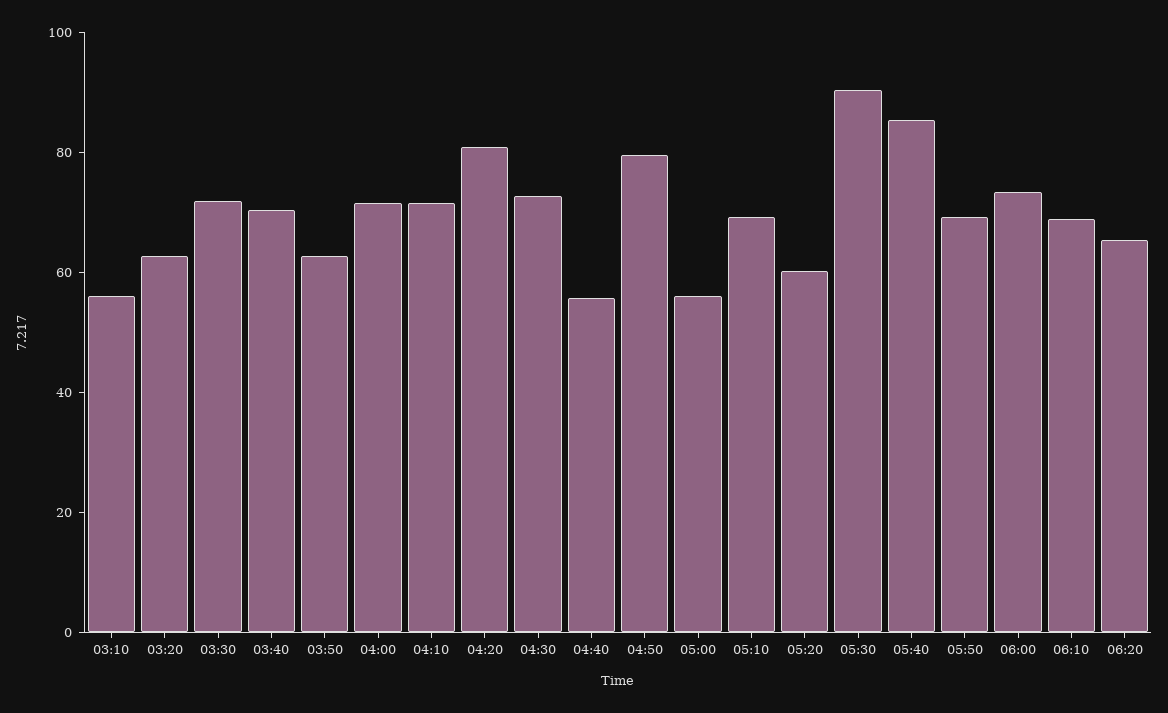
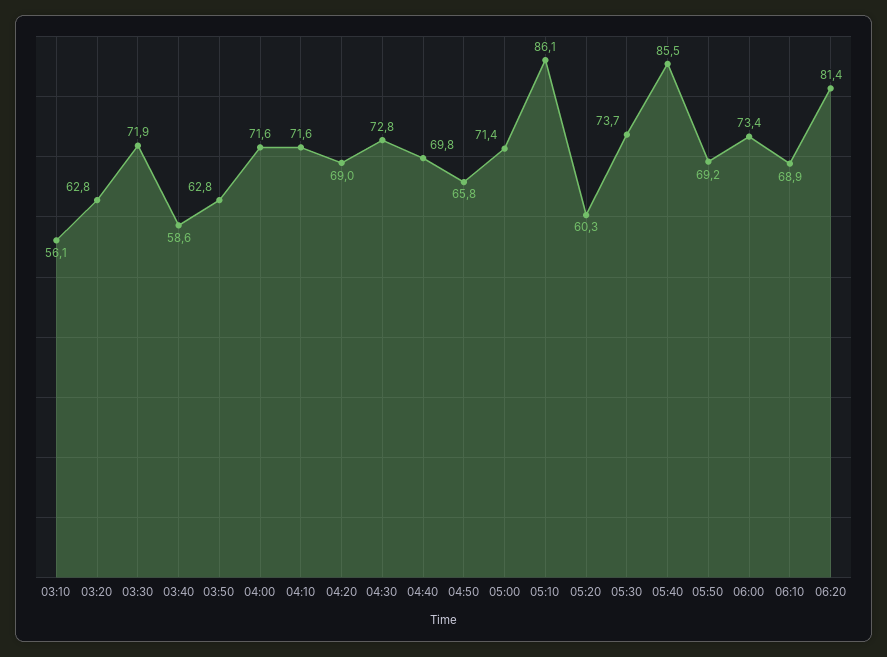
03:40: 70 -> 58.6
04:20: 80 -> 69
04:40: 55 -> 69.8
04:50: 80 -> 65.8
05:00: 55 -> 71.4
05:10: 70 -> 86.1
05:30: 90 -> 73.7
06:20: 65 -> 81.4

